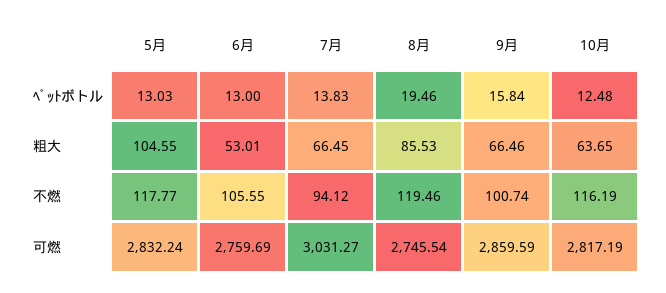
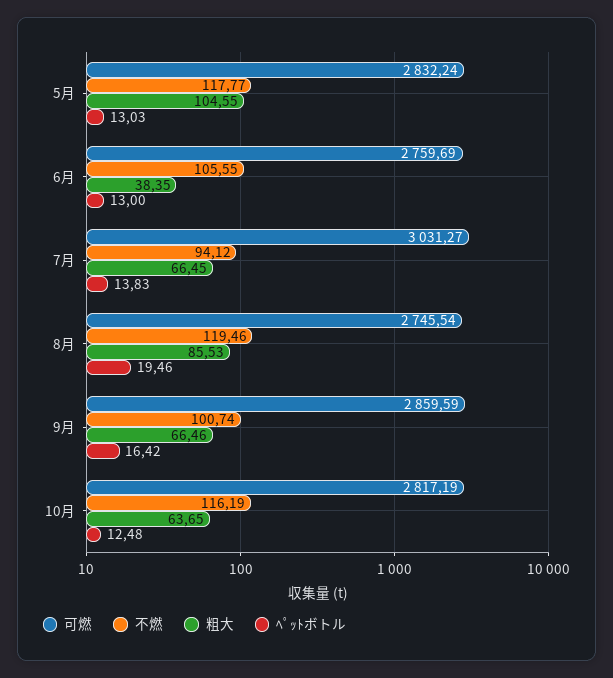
ﾍﾟｯﾄボトル, 9月: 15.84 -> 16.42
粗大, 6月: 53.01 -> 38.35

